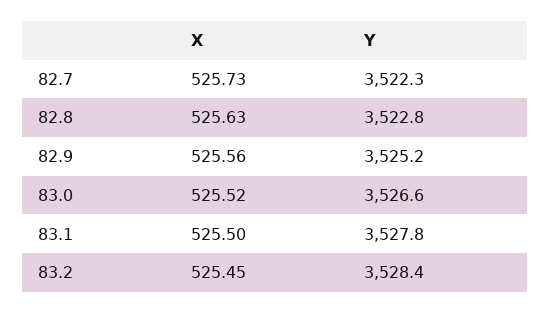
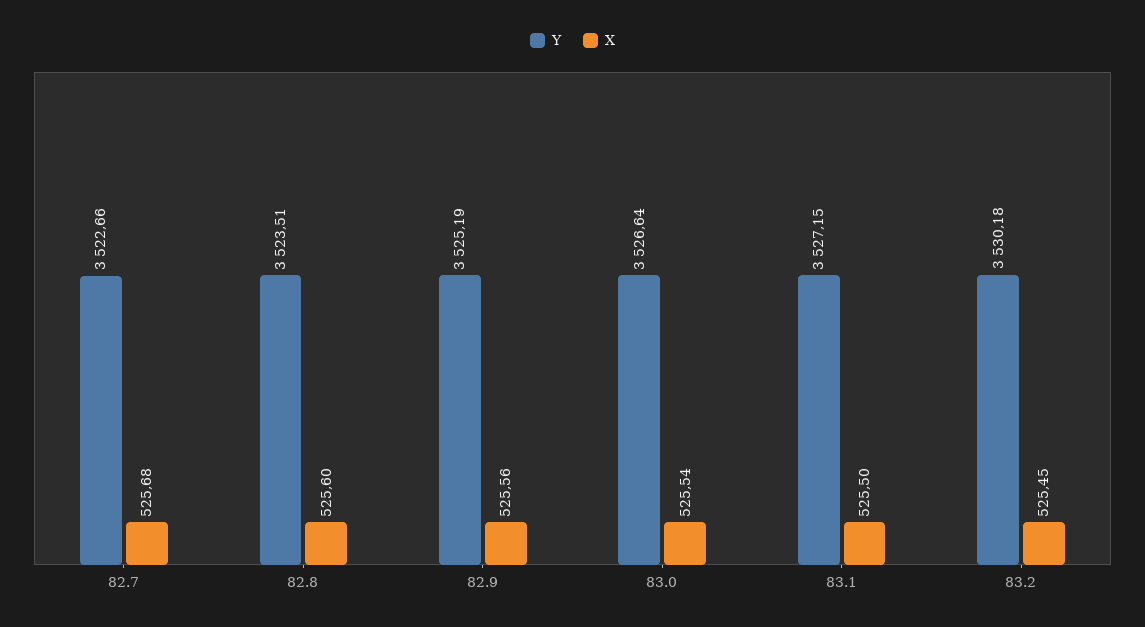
X, 82.7: 525.73 -> 525.68
Y, 82.7: 3522.3 -> 3522.66
X, 82.8: 525.63 -> 525.6
Y, 82.8: 3522.8 -> 3523.51
X, 83.0: 525.52 -> 525.54
Y, 83.1: 3527.8 -> 3527.15
Y, 83.2: 3528.4 -> 3530.18

